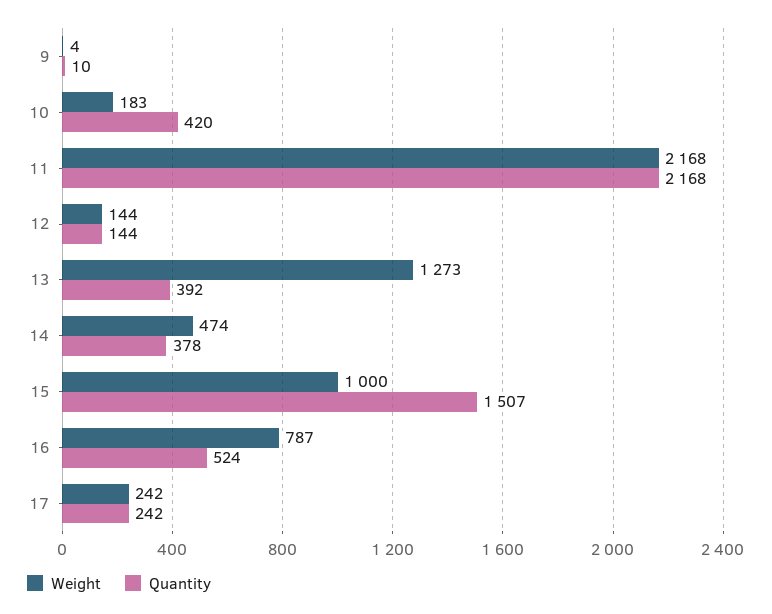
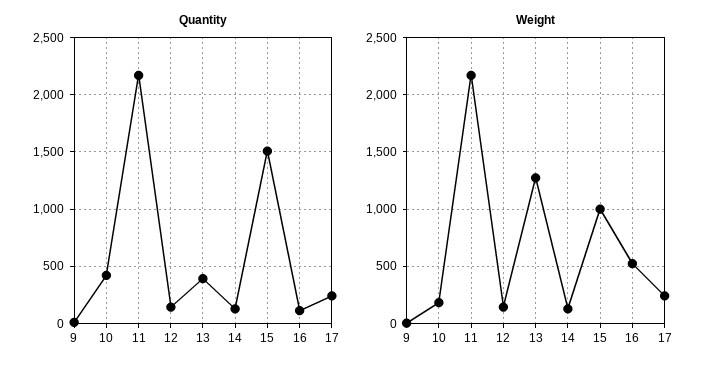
Weight, 14: 474 -> 100
Quantity, 14: 378 -> 100
Weight, 16: 787 -> 500
Quantity, 16: 524 -> 100

